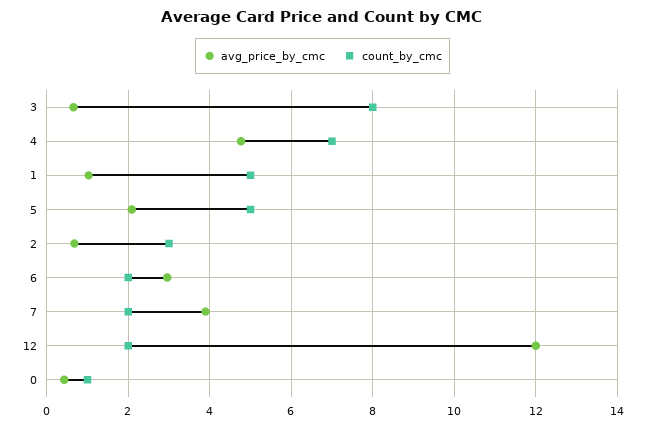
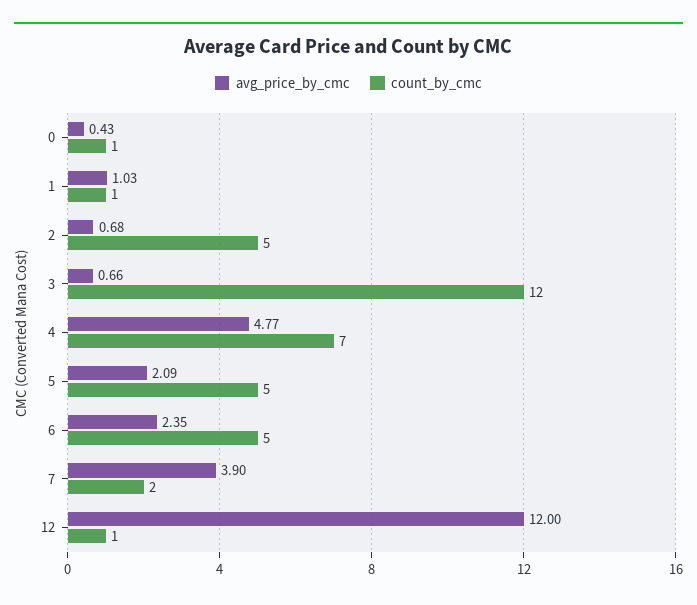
count_by_cmc, 3: 8 -> 12
count_by_cmc, 1: 5 -> 1
count_by_cmc, 2: 3 -> 5
avg_price_by_cmc, 6: 3 -> 2.35
count_by_cmc, 6: 2 -> 5
count_by_cmc, 12: 2 -> 1

